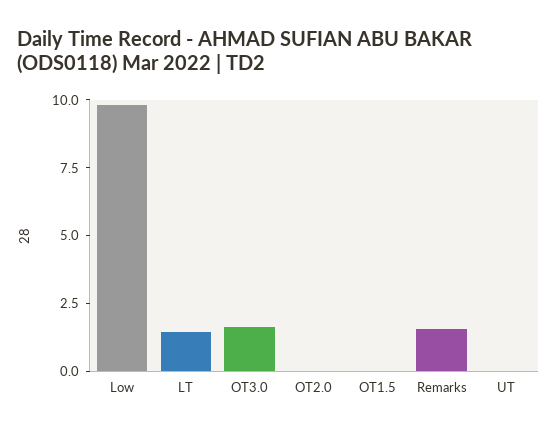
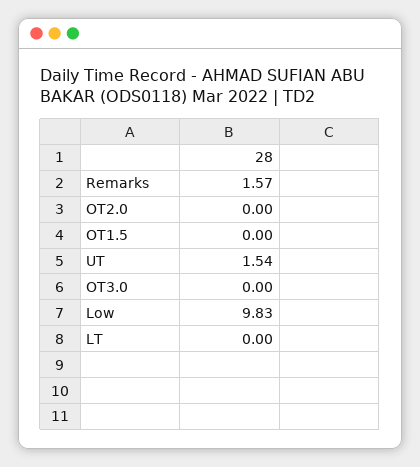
LT: 1.5 -> 0
OT3.0: 1.5 -> 0
UT: 0 -> 1.54

